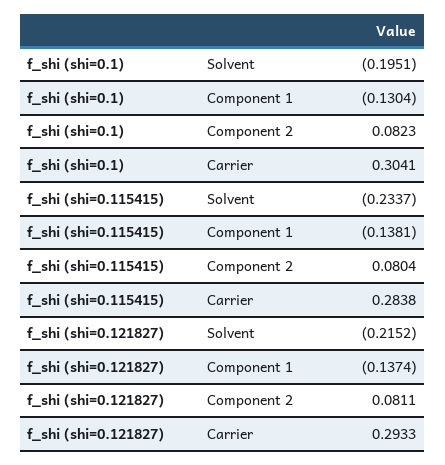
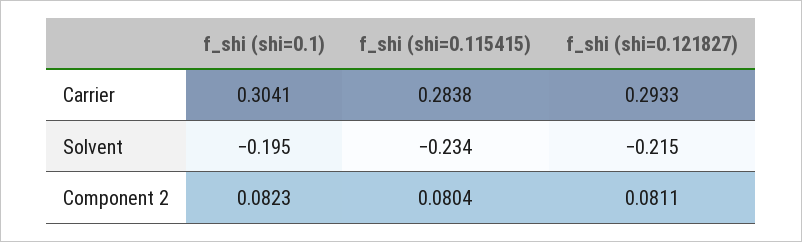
f_shi (shi=0.1), Component 1: -0.1304 -> none
f_shi (shi=0.115415), Component 1: -0.1381 -> none
f_shi (shi=0.121827), Component 1: -0.1374 -> none

